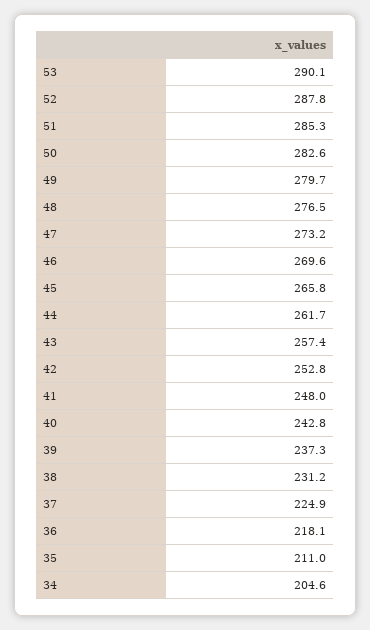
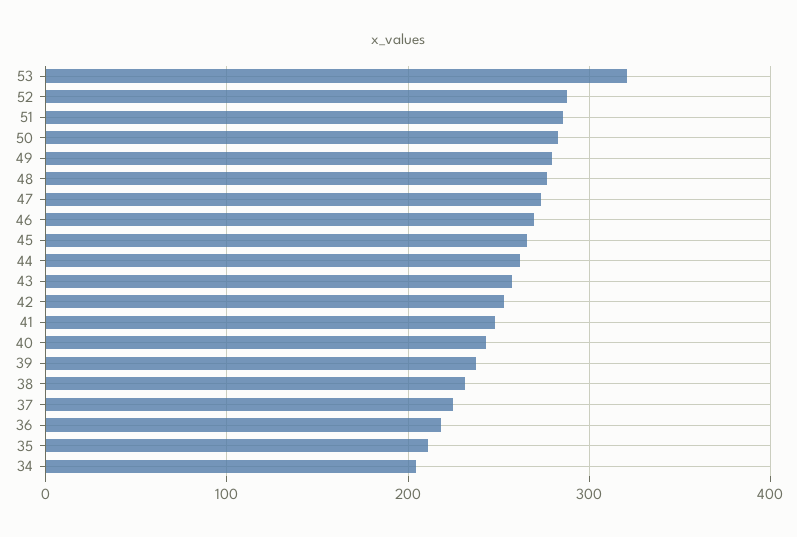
53: 290.1 -> 320

